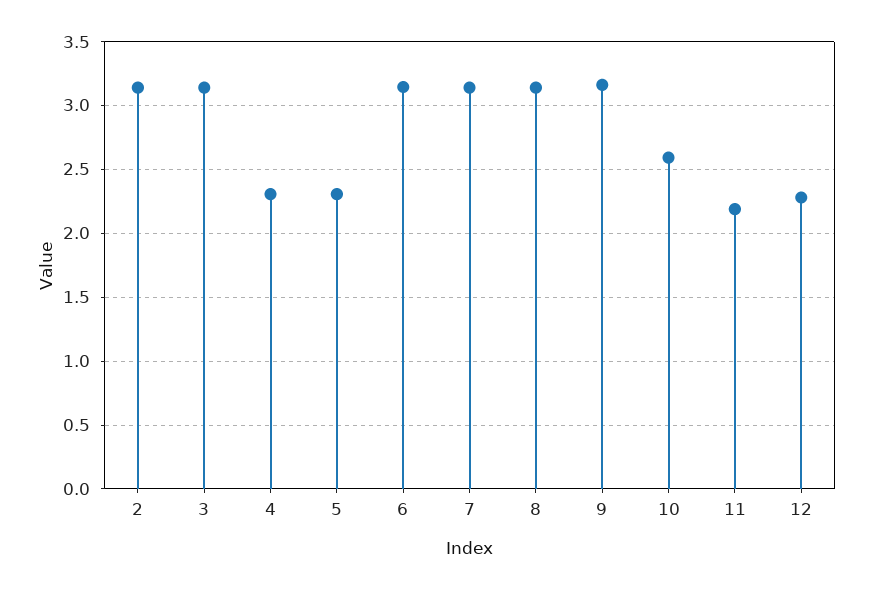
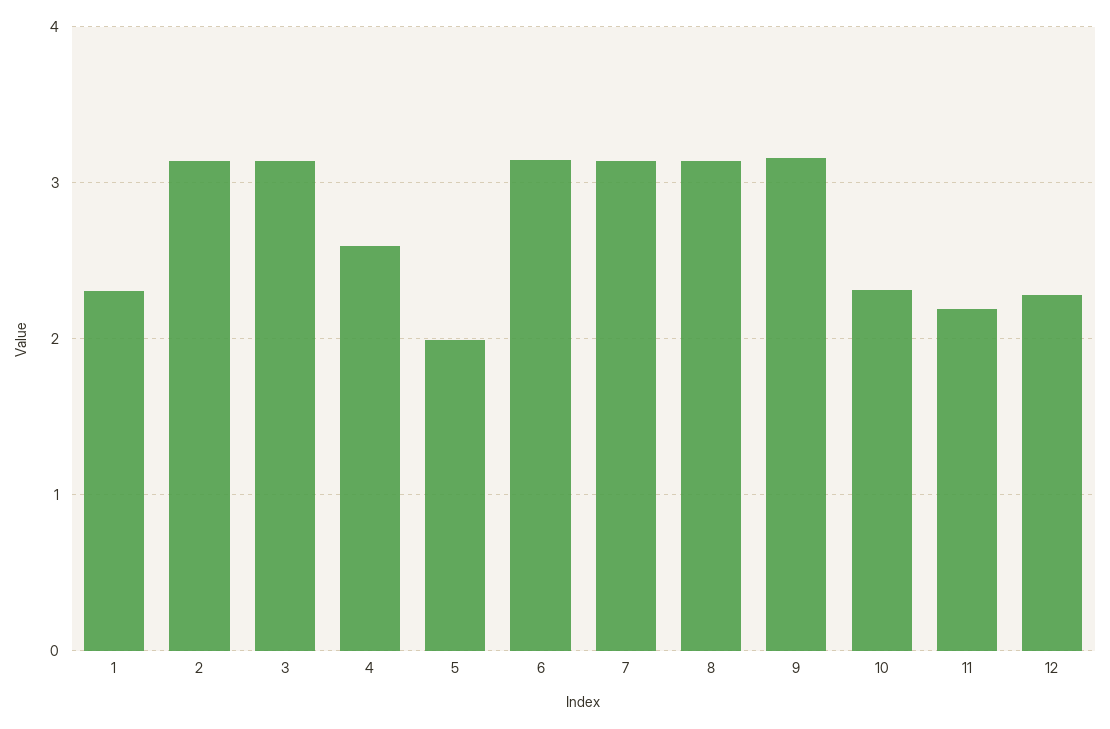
4: 2.3 -> 2.6
5: 2.3 -> 2
10: 2.6 -> 2.3
1: none -> 2.3

